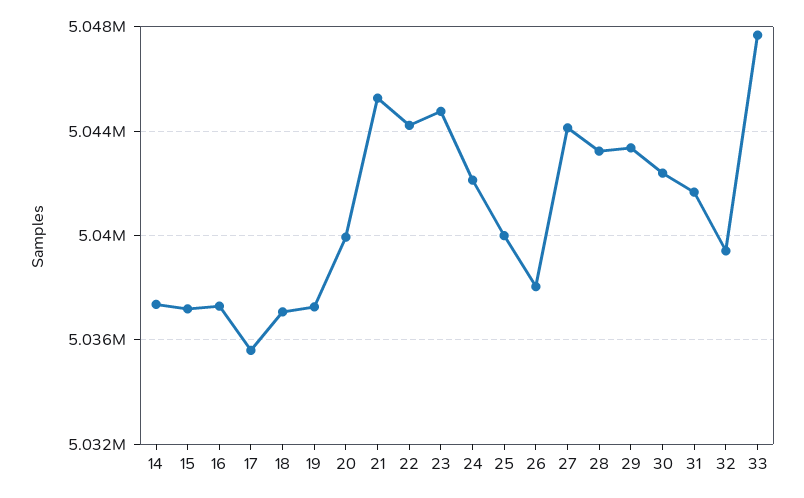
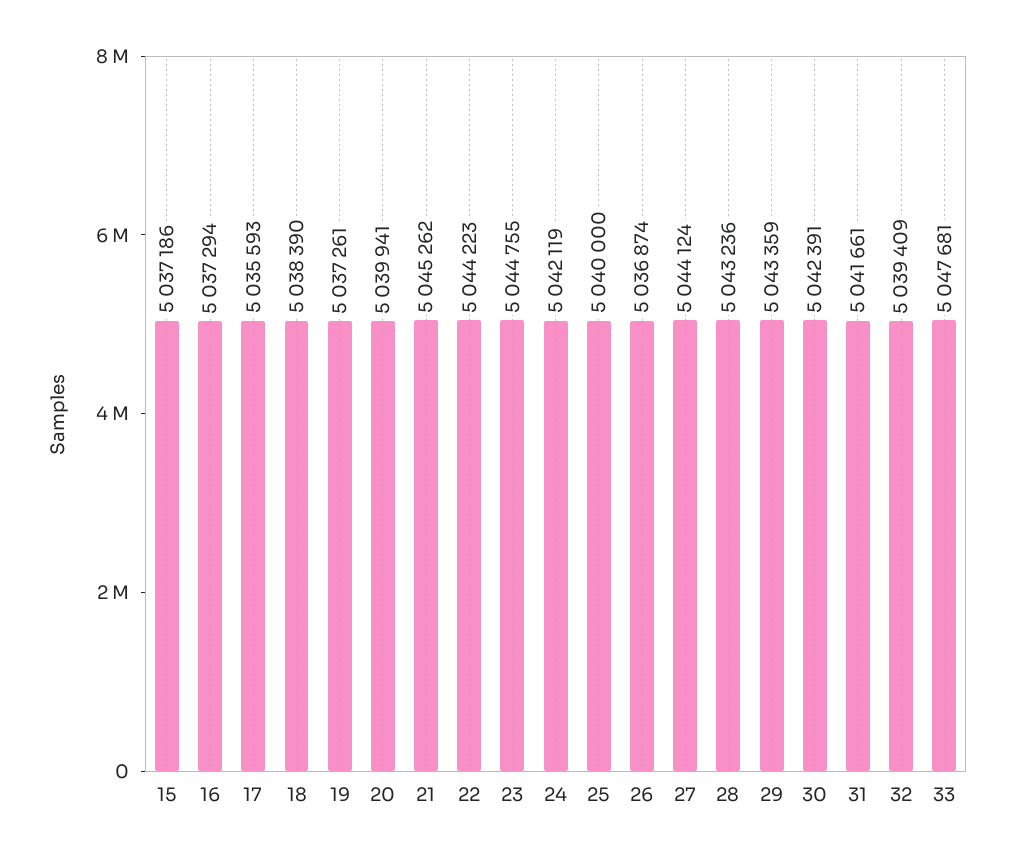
14: 5037500 -> none
18: 5037000 -> 5038390
26: 5038000 -> 5036874

